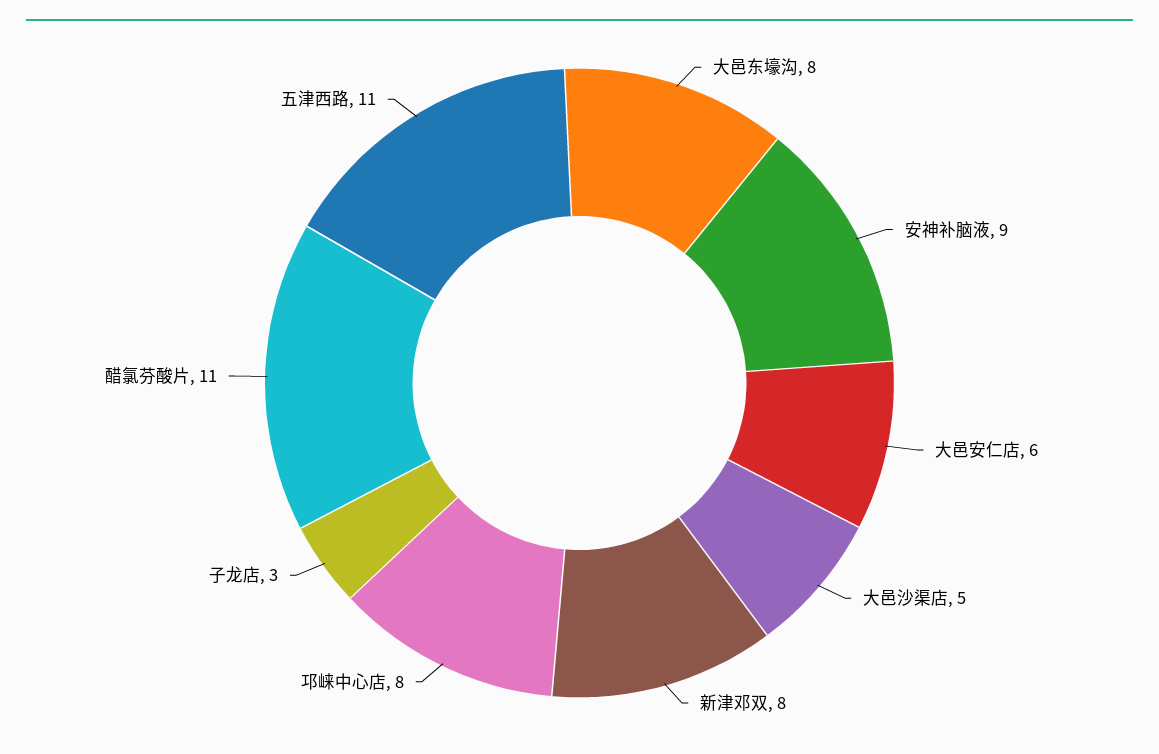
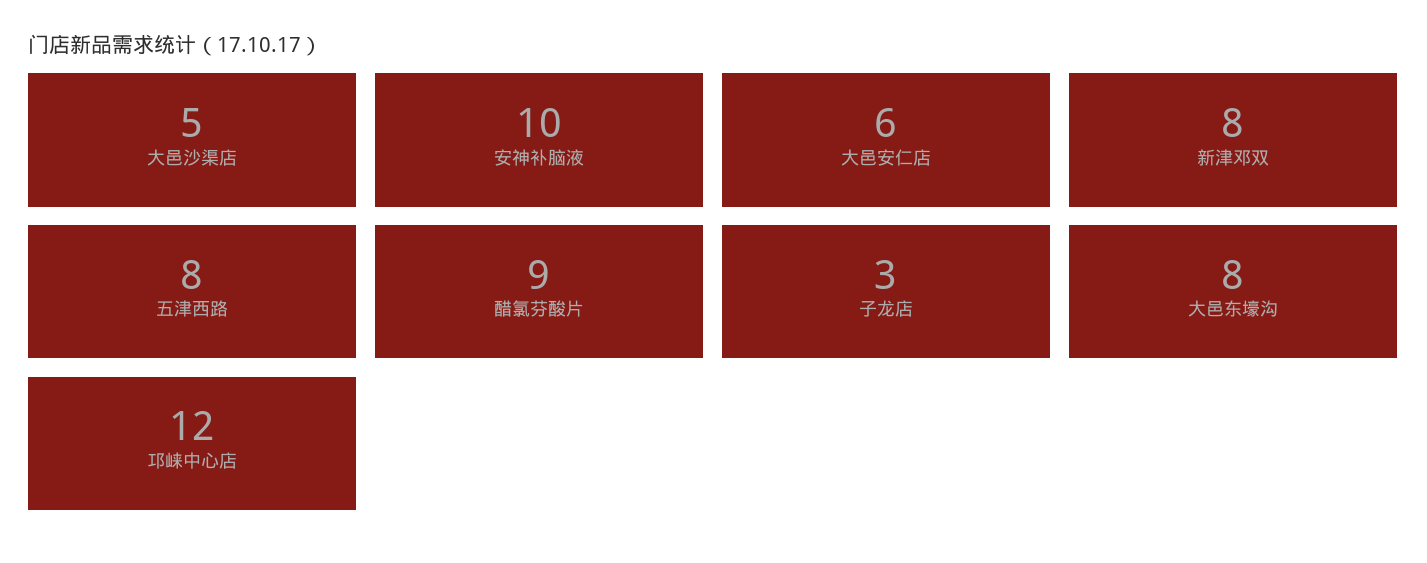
安神补脑液: 9 -> 10
邛崃中心店: 8 -> 12
醋氯芬酸片: 11 -> 9
五津西路: 11 -> 8

